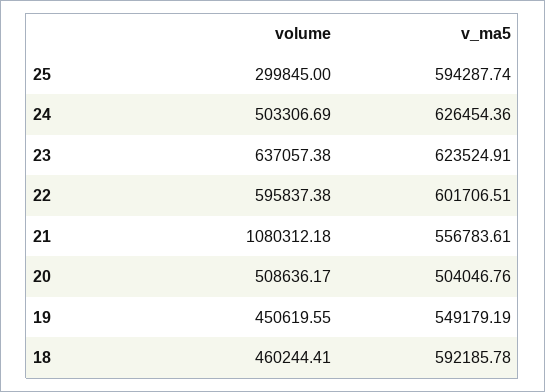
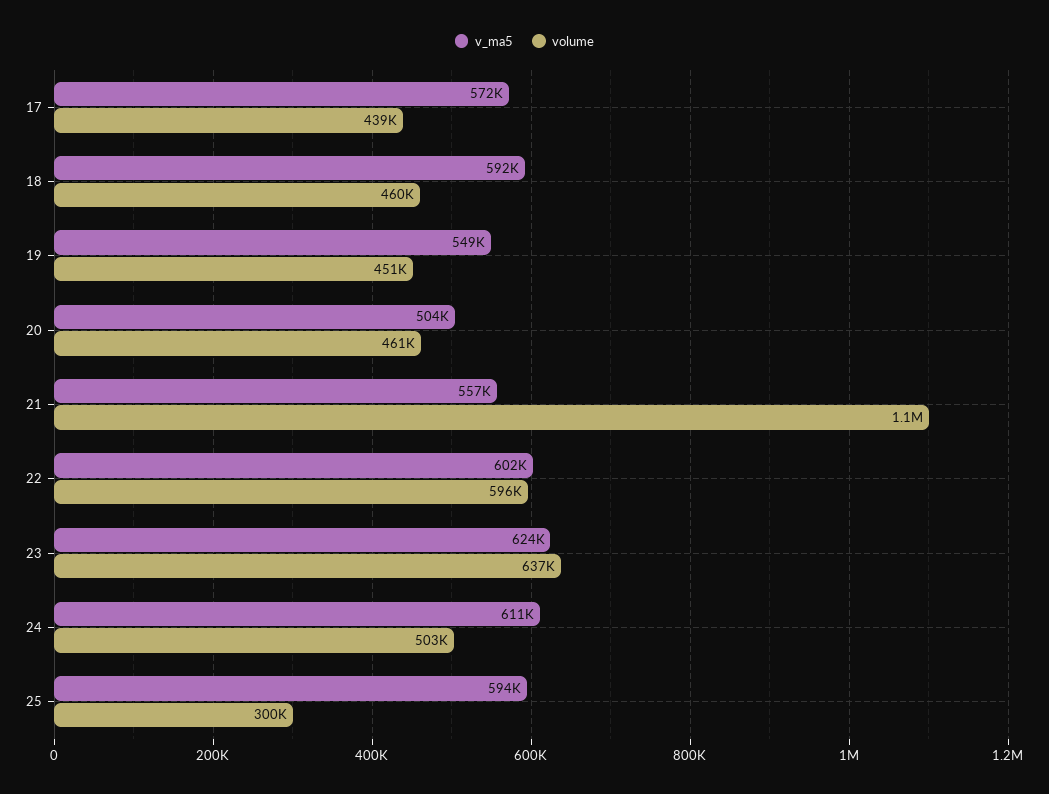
v_ma5, 24: 626454.36 -> 611000
volume, 20: 508636.17 -> 461000
v_ma5, 17: none -> 572000
volume, 17: none -> 439000

